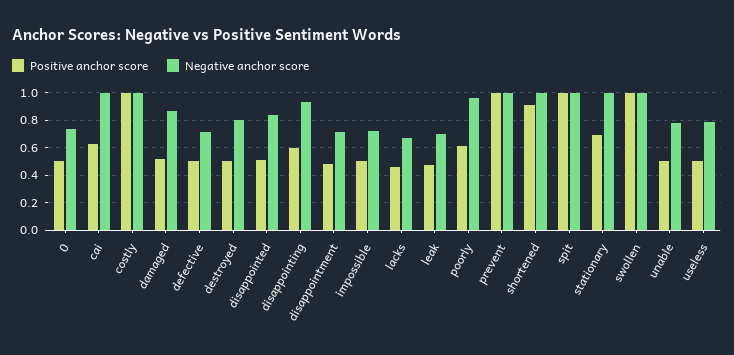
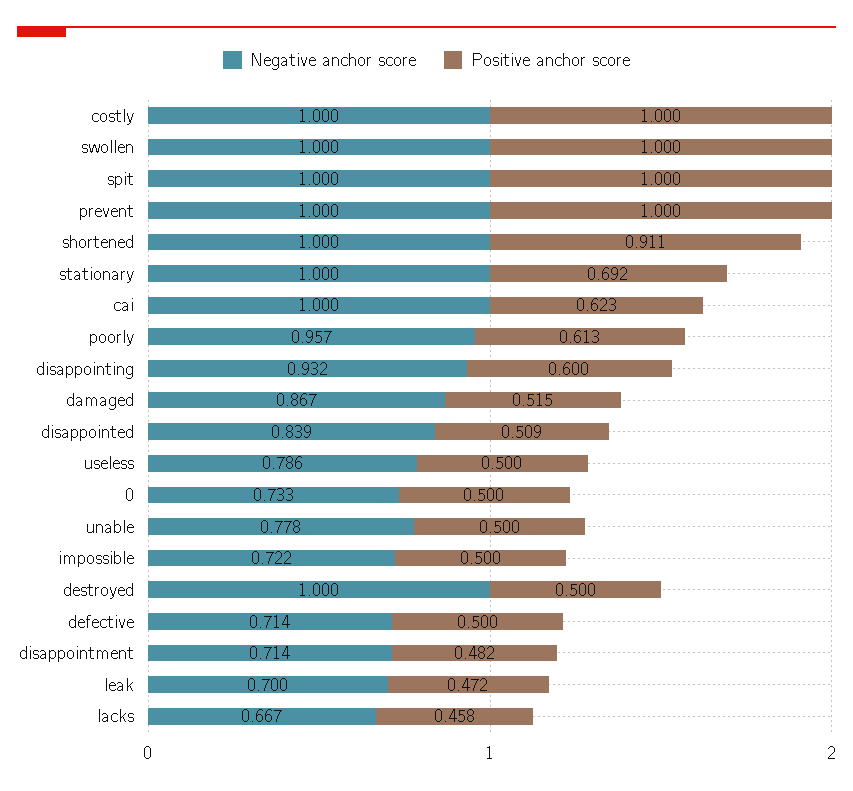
Negative anchor score, destroyed: 0.8 -> 1

